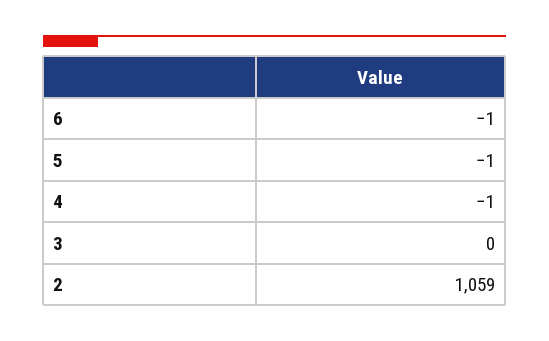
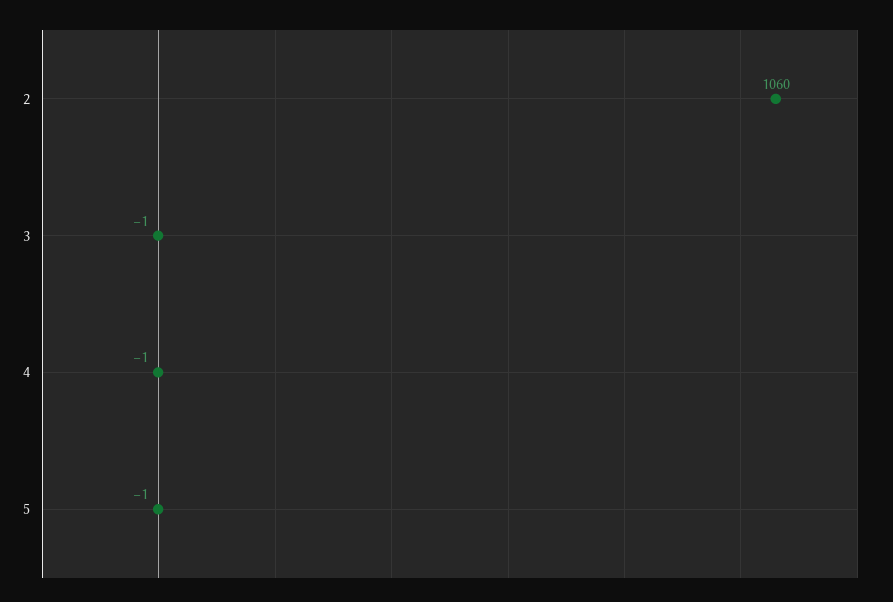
6: -1 -> none
3: 0 -> -1
2: 1059 -> 1060

